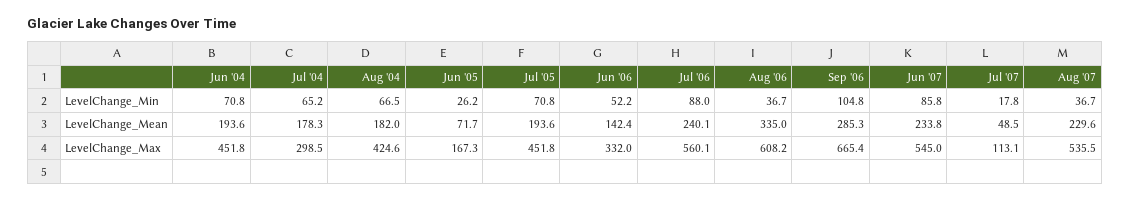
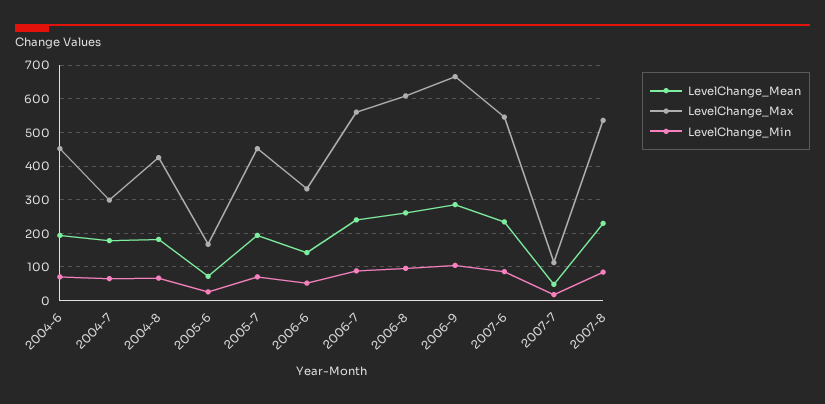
LevelChange_Min, Aug '06: 36.7 -> 100
LevelChange_Min, Aug '07: 36.7 -> 80
LevelChange_Mean, Aug '06: 335 -> 260

